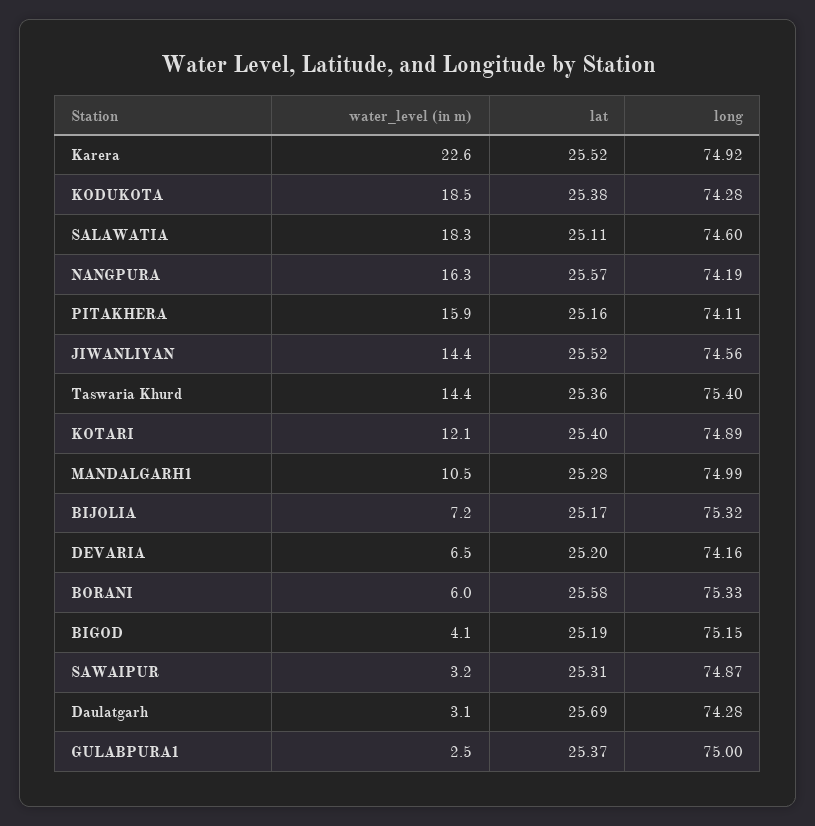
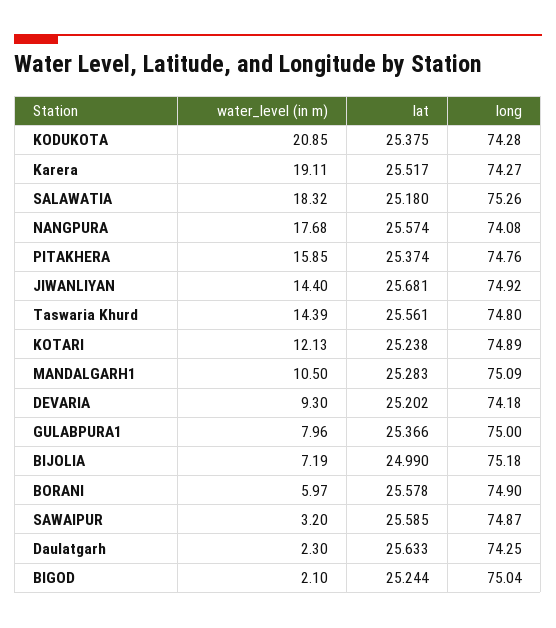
water_level (in m), Karera: 22.6 -> 19.11
long, Karera: 74.92 -> 74.27
water_level (in m), KODUKOTA: 18.5 -> 20.85
lat, SALAWATIA: 25.11 -> 25.18
long, SALAWATIA: 74.6 -> 75.26
water_level (in m), NANGPURA: 16.3 -> 17.68
long, NANGPURA: 74.19 -> 74.08
lat, PITAKHERA: 25.16 -> 25.374
long, PITAKHERA: 74.11 -> 74.76
lat, JIWANLIYAN: 25.52 -> 25.681
long, JIWANLIYAN: 74.56 -> 74.92
lat, Taswaria Khurd: 25.36 -> 25.561
long, Taswaria Khurd: 75.4 -> 74.8
lat, KOTARI: 25.4 -> 25.238
long, MANDALGARH1: 74.99 -> 75.09
lat, BIJOLIA: 25.17 -> 24.99
long, BIJOLIA: 75.32 -> 75.18
water_level (in m), DEVARIA: 6.5 -> 9.3
long, DEVARIA: 74.16 -> 74.18
long, BORANI: 75.33 -> 74.9
water_level (in m), BIGOD: 4.1 -> 2.1
lat, BIGOD: 25.19 -> 25.244
long, BIGOD: 75.15 -> 75.04
lat, SAWAIPUR: 25.31 -> 25.585
water_level (in m), Daulatgarh: 3.1 -> 2.3
lat, Daulatgarh: 25.69 -> 25.633
long, Daulatgarh: 74.28 -> 74.25
water_level (in m), GULABPURA1: 2.5 -> 7.96

